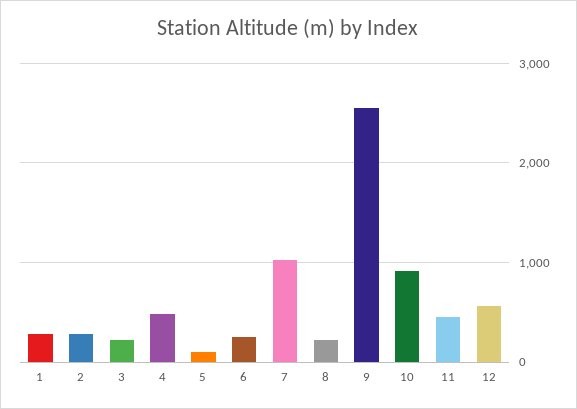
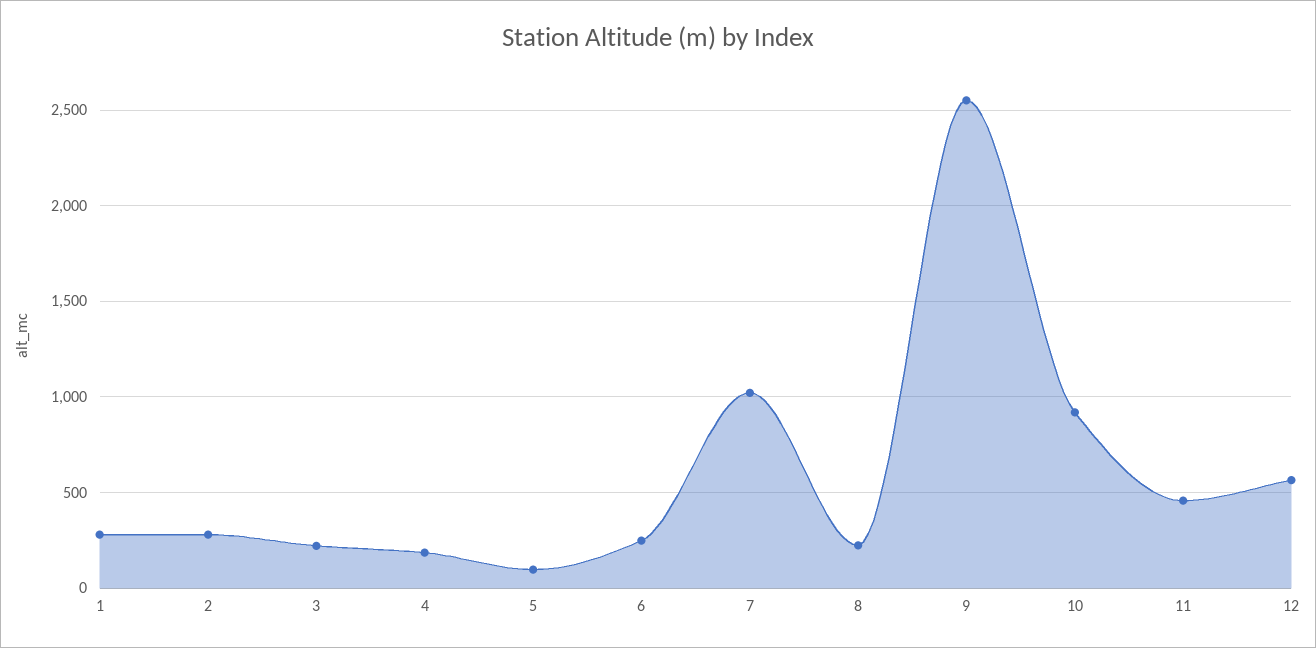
4: 500 -> 200

